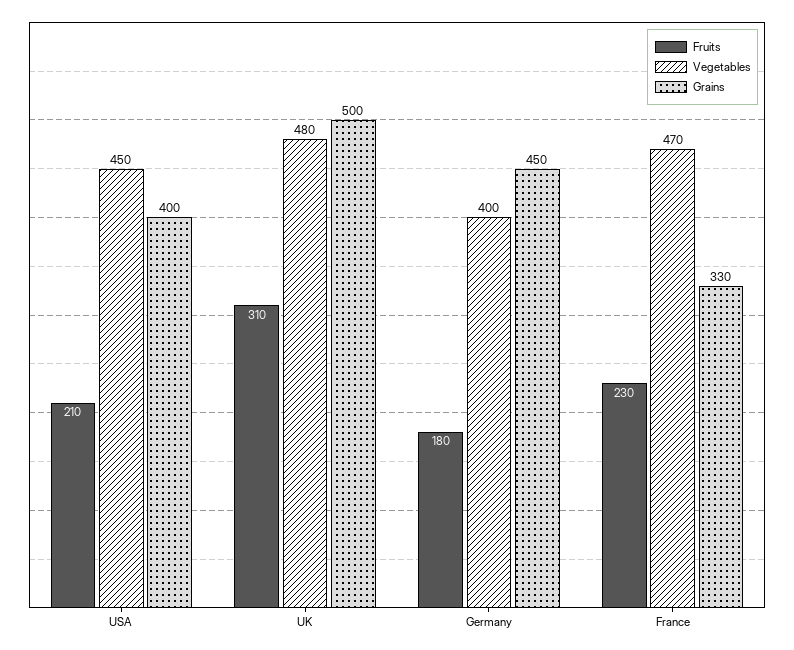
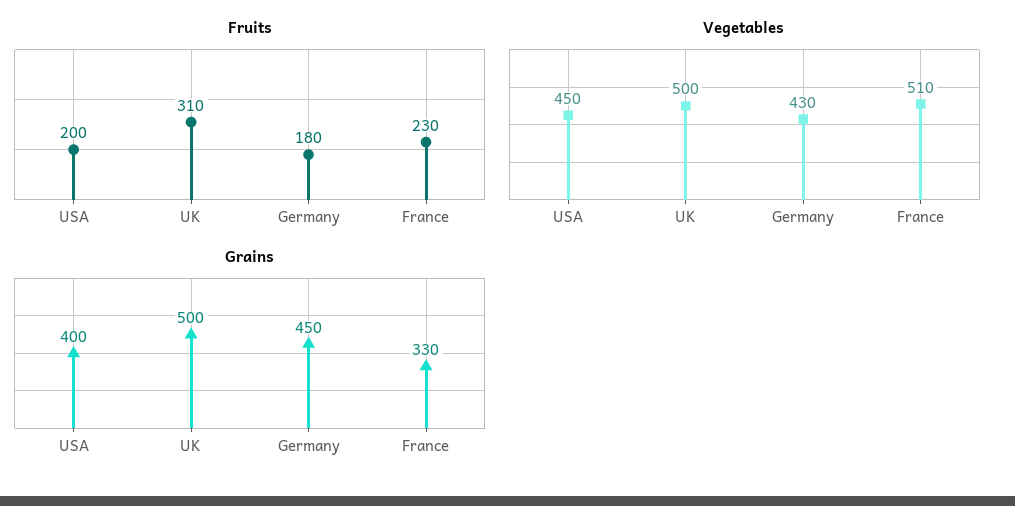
Fruits, USA: 210 -> 200
Vegetables, UK: 480 -> 500
Vegetables, Germany: 400 -> 430
Vegetables, France: 470 -> 510

